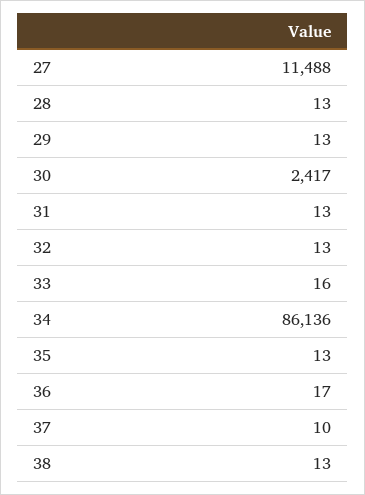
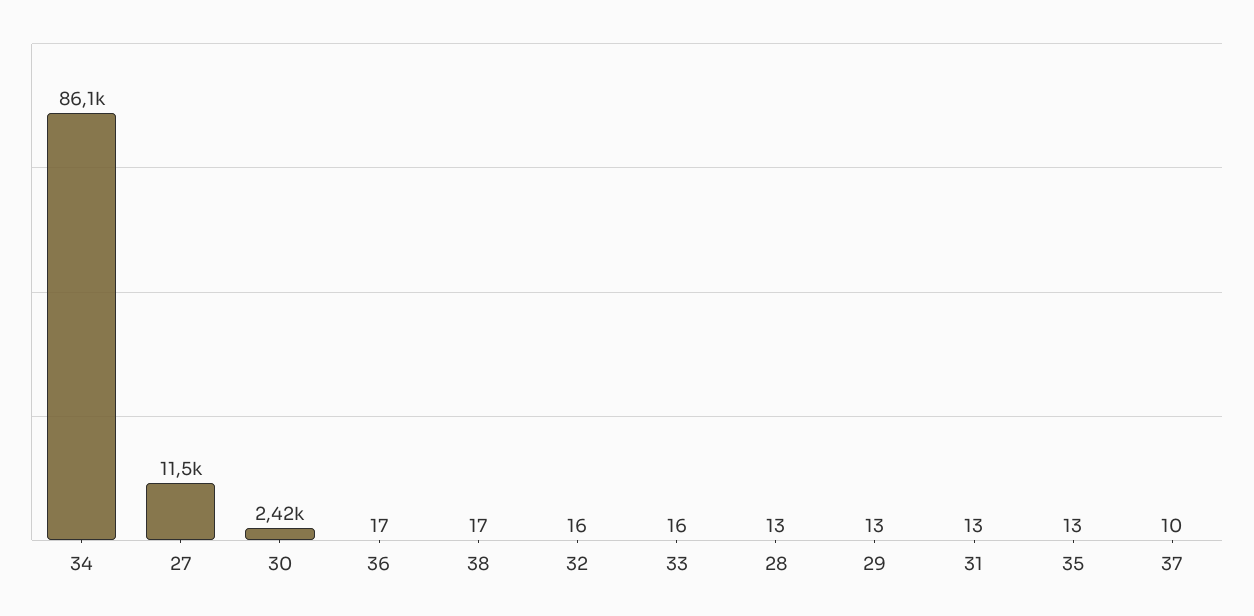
32: 13 -> 16
38: 13 -> 17

